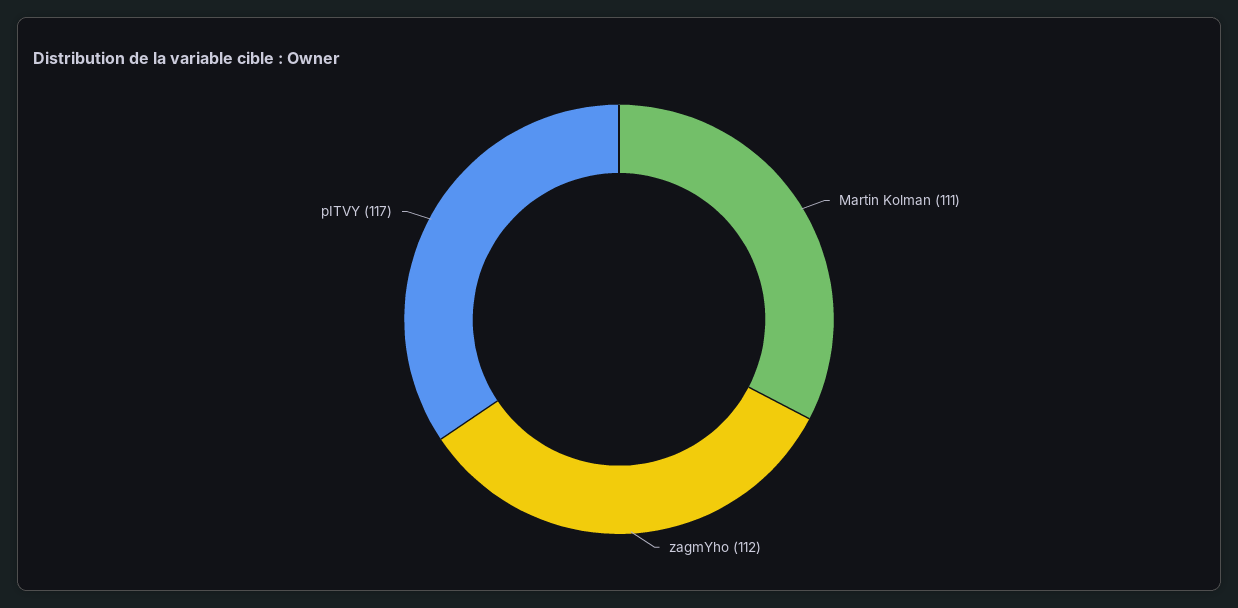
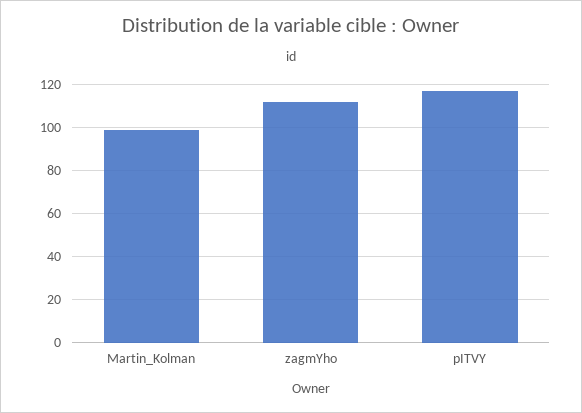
Martin Kolman: 111 -> 100

